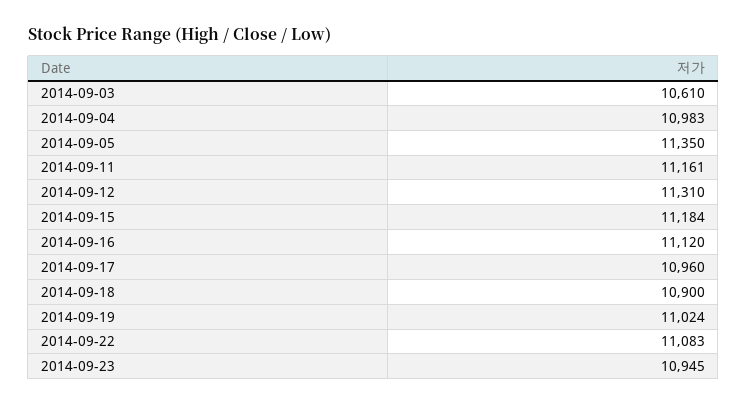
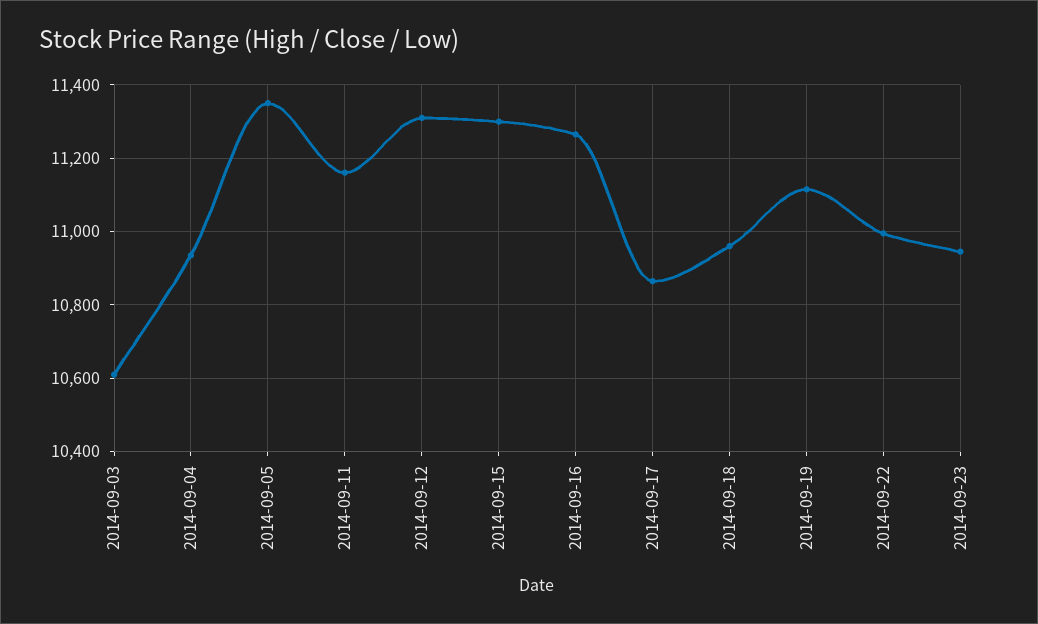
2014-09-04: 10983 -> 10940
2014-09-15: 11184 -> 11300
2014-09-16: 11120 -> 11260
2014-09-17: 10960 -> 10860
2014-09-18: 10900 -> 10960
2014-09-19: 11024 -> 11120
2014-09-22: 11083 -> 11000

